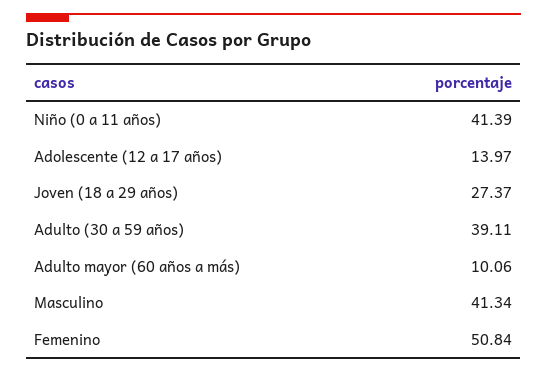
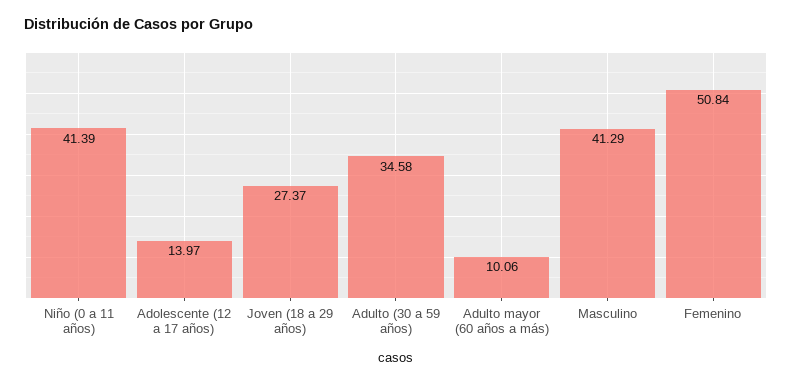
Adulto (30 a 59 años): 39.11 -> 34.58
Masculino: 41.34 -> 41.29

